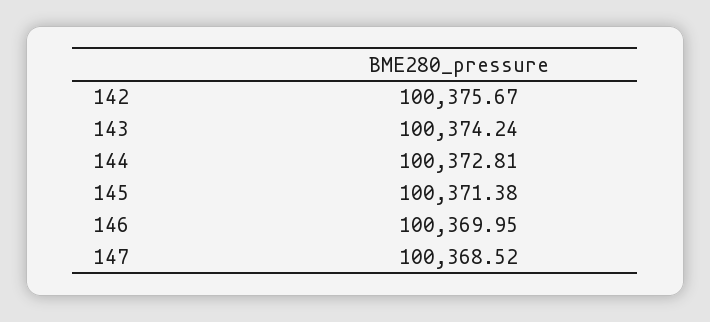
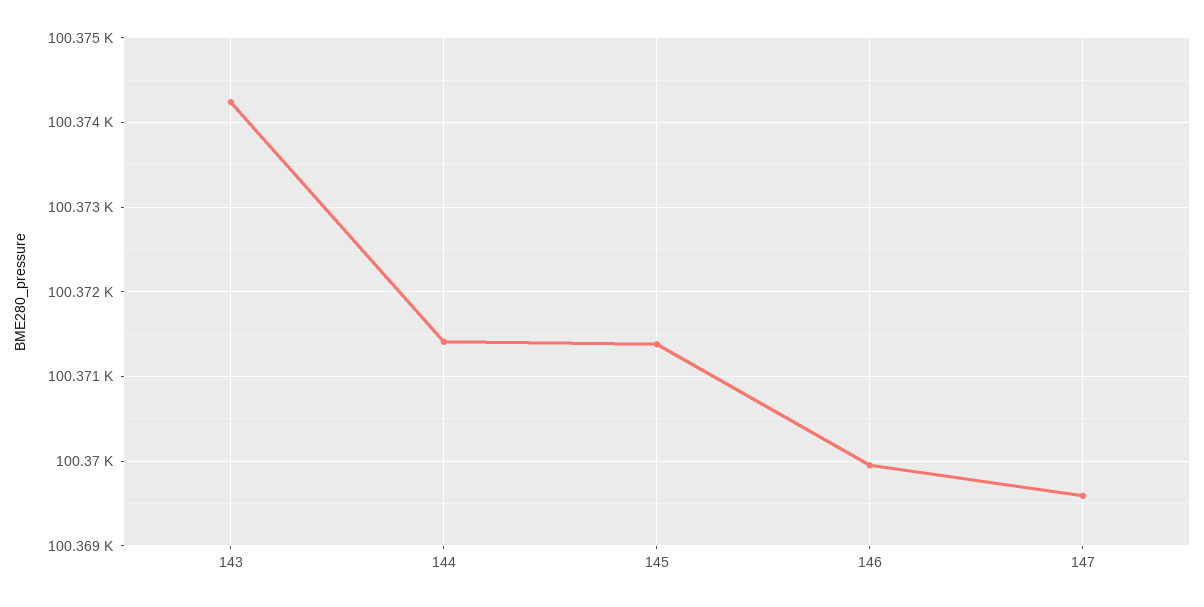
142: 100375.67 -> none
144: 100372.81 -> 100371.4
147: 100368.52 -> 100369.6

